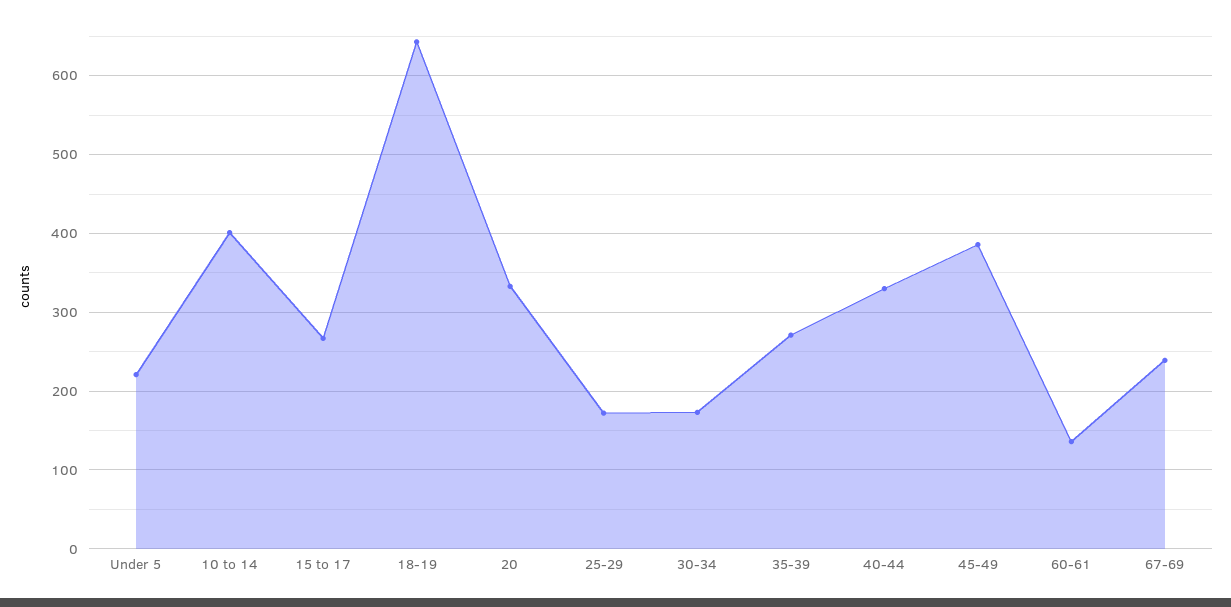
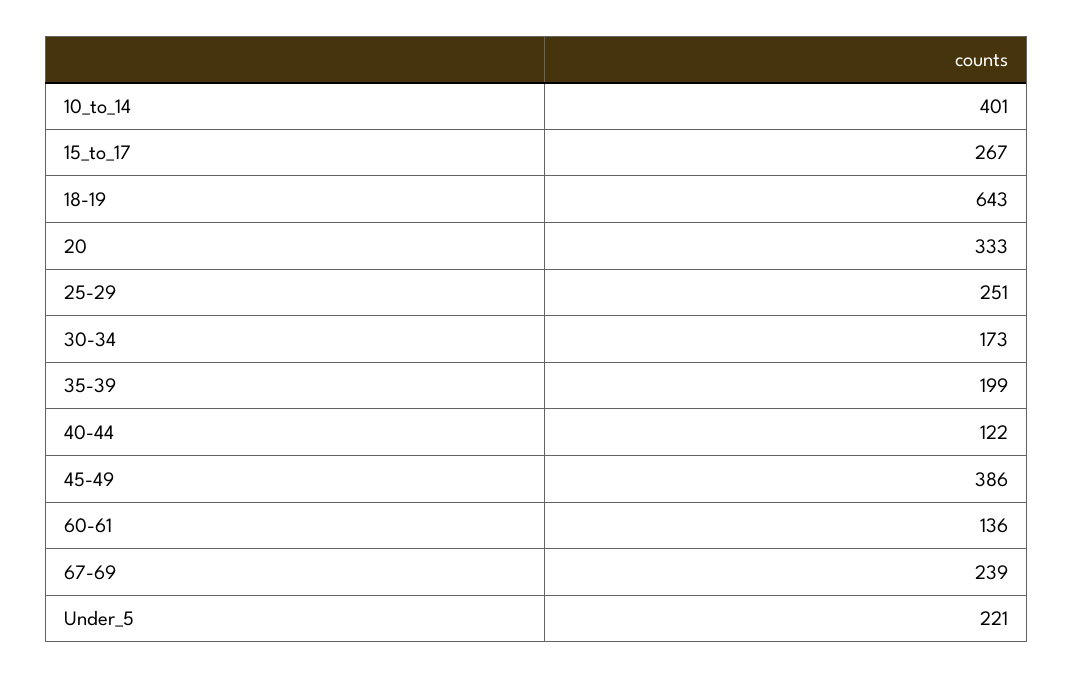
25-29: 170 -> 251
35-39: 270 -> 199
40-44: 330 -> 122

